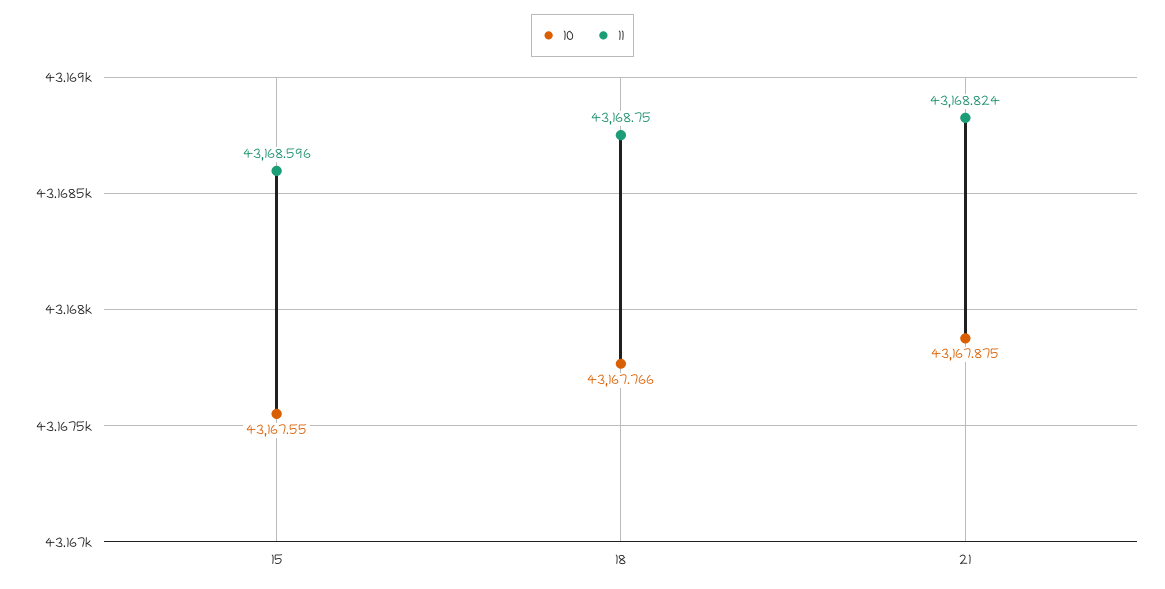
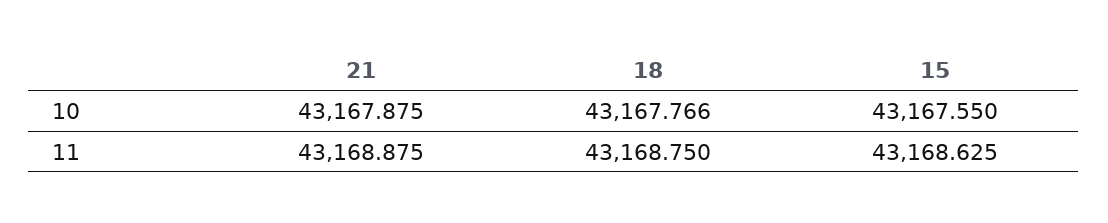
11, 15: 43168.596 -> 43168.625
11, 21: 43168.824 -> 43168.875

